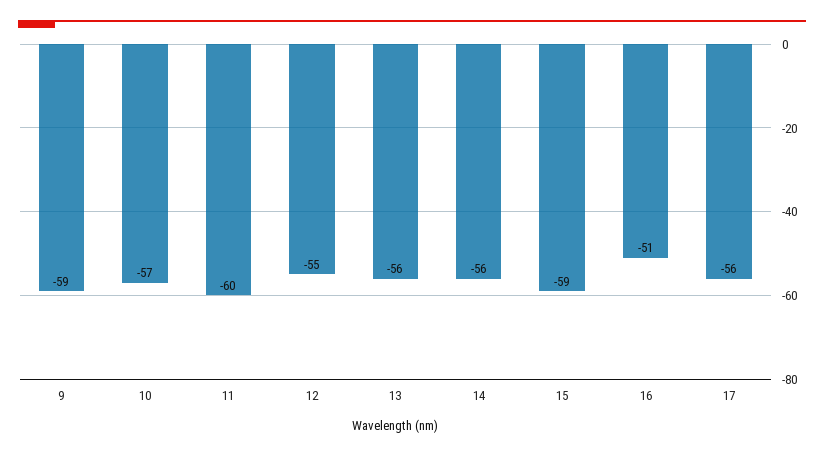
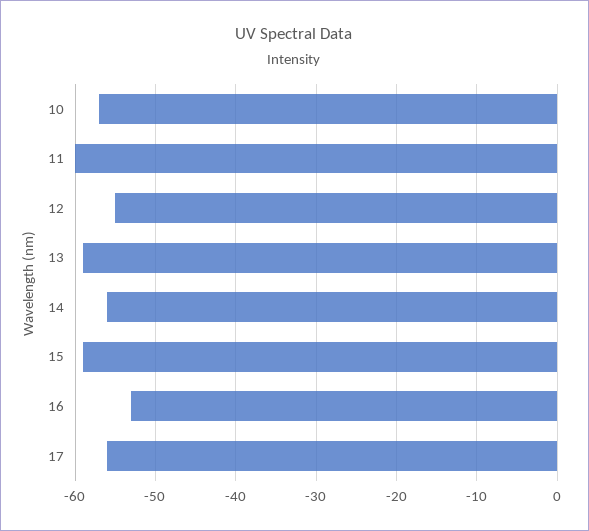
9: -59 -> none
13: -56 -> -59
16: -51 -> -53

